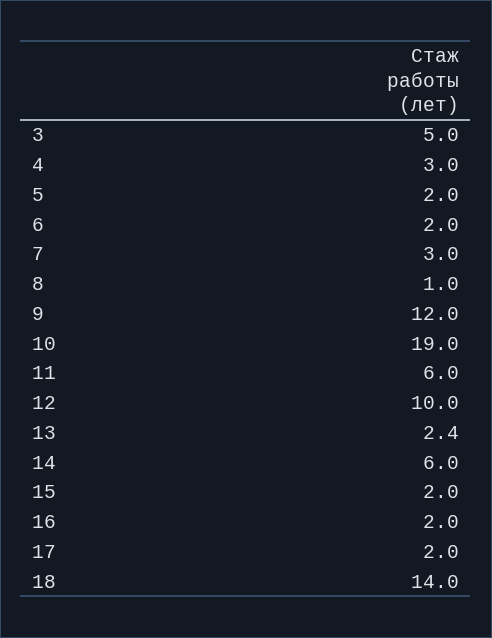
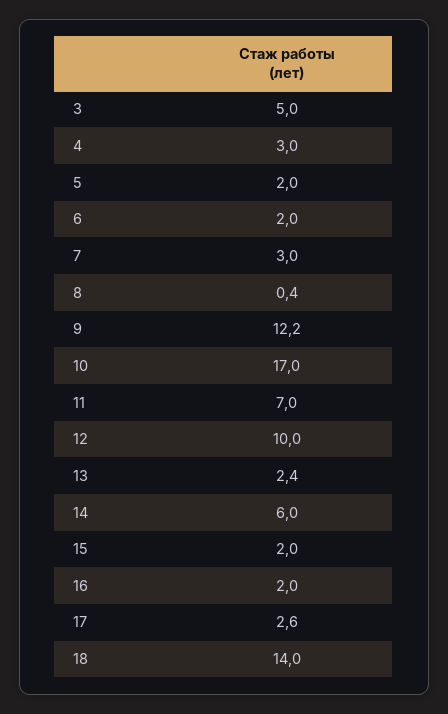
8: 1 -> 0.4
9: 12 -> 12.2
10: 19 -> 17
11: 6 -> 7
17: 2 -> 2.6

